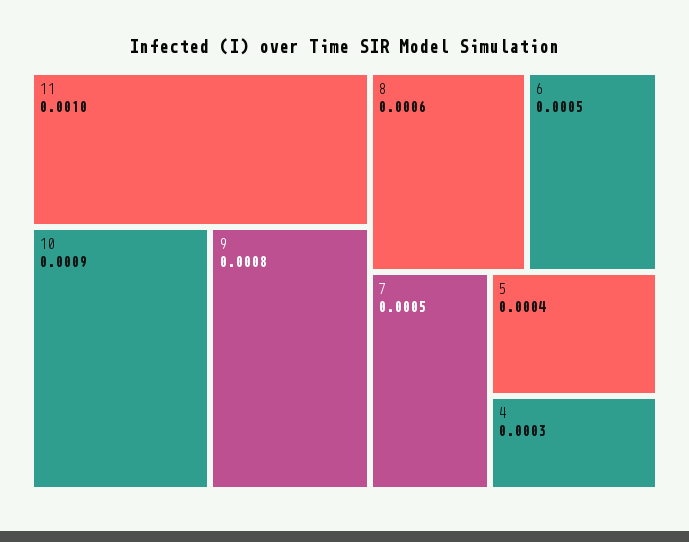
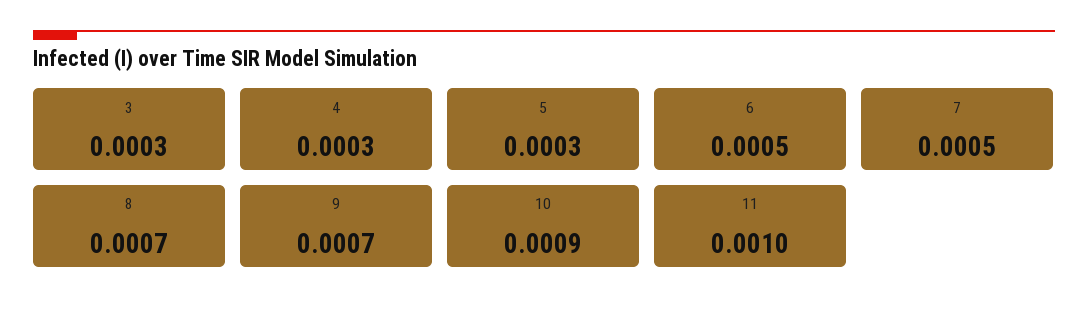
9: 0.0008 -> 0.0007
8: 0.0006 -> 0.0007
5: 0.0004 -> 0.0003
3: none -> 0.0003

